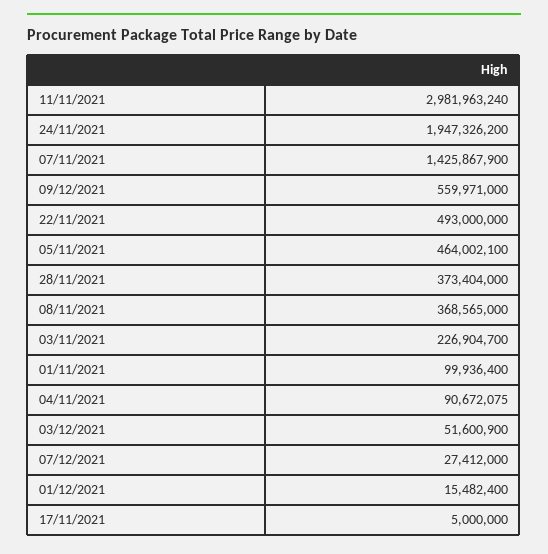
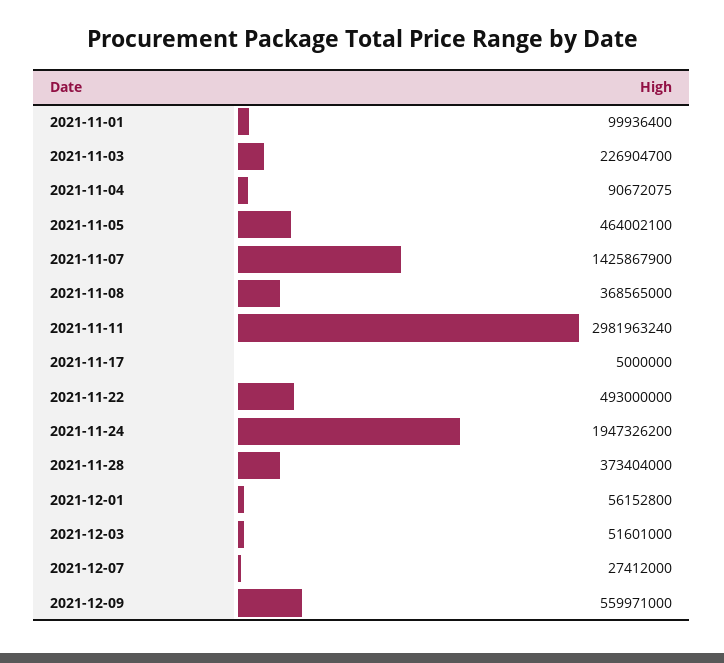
03/12/2021: 51600900 -> 51601000
01/12/2021: 15482400 -> 56152800

